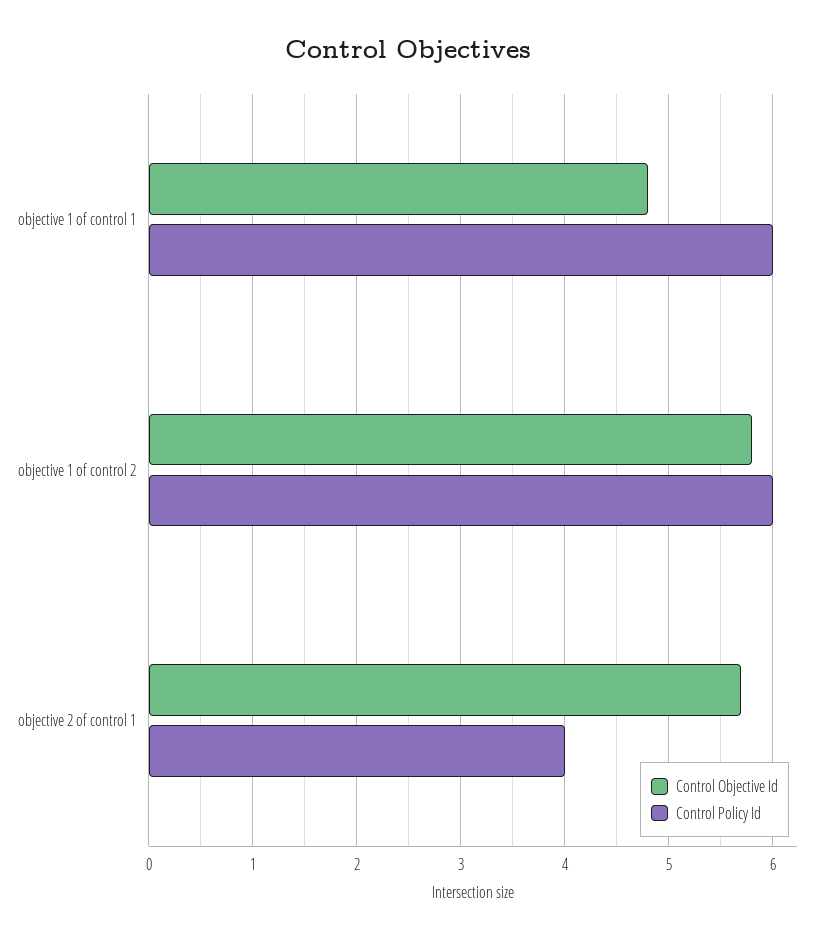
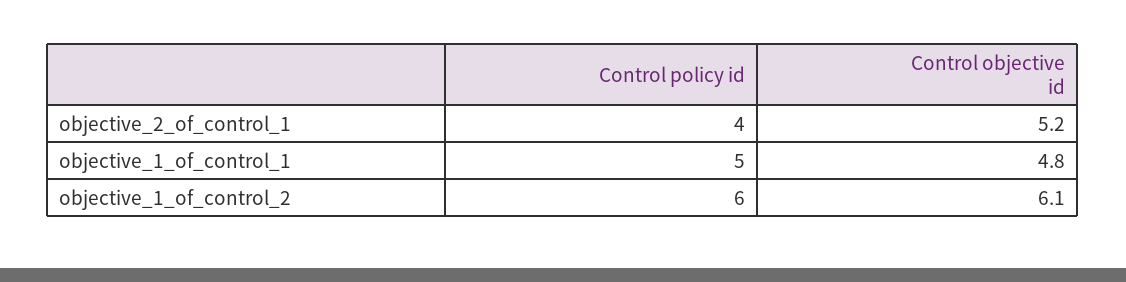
Control Policy Id, objective 1 of control 1: 6 -> 5
Control Objective Id, objective 1 of control 2: 5.8 -> 6.1
Control Objective Id, objective 2 of control 1: 5.7 -> 5.2

